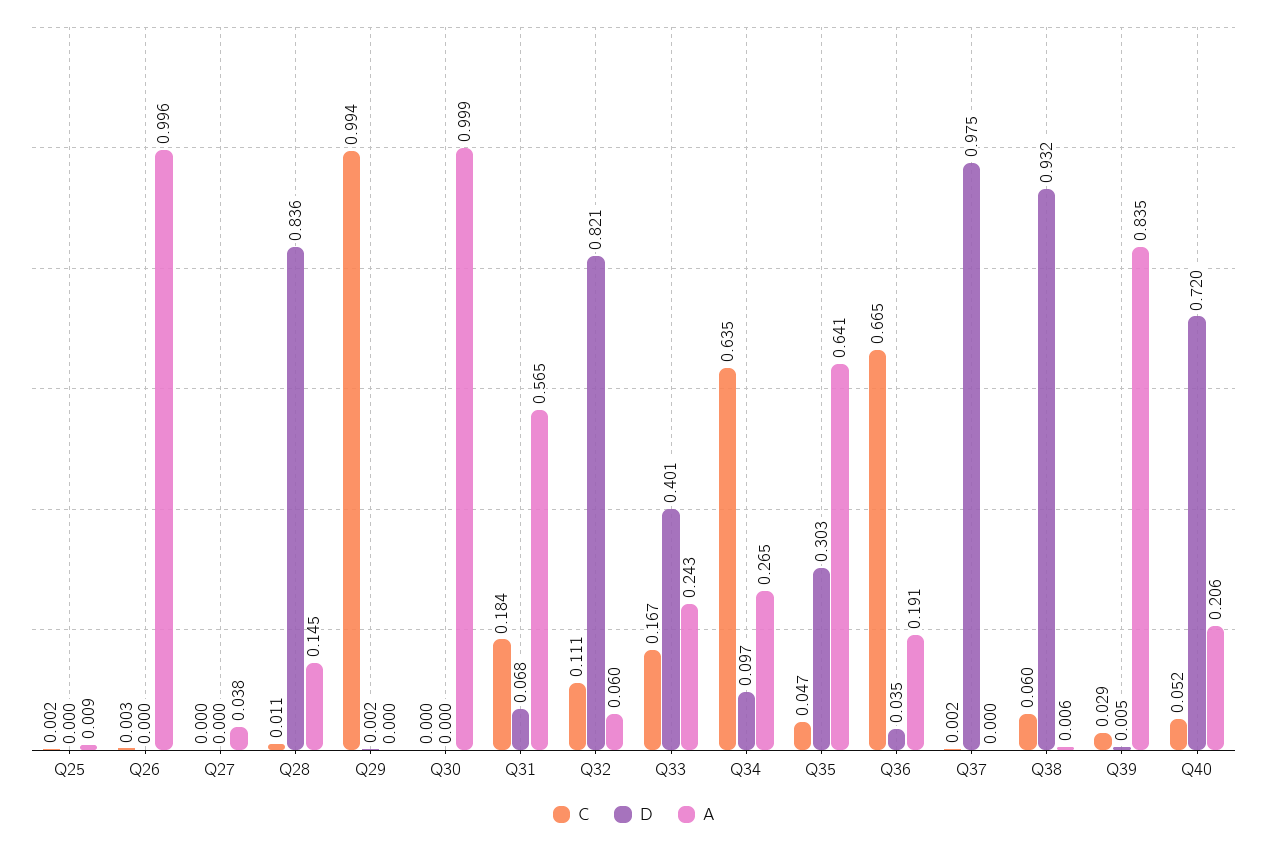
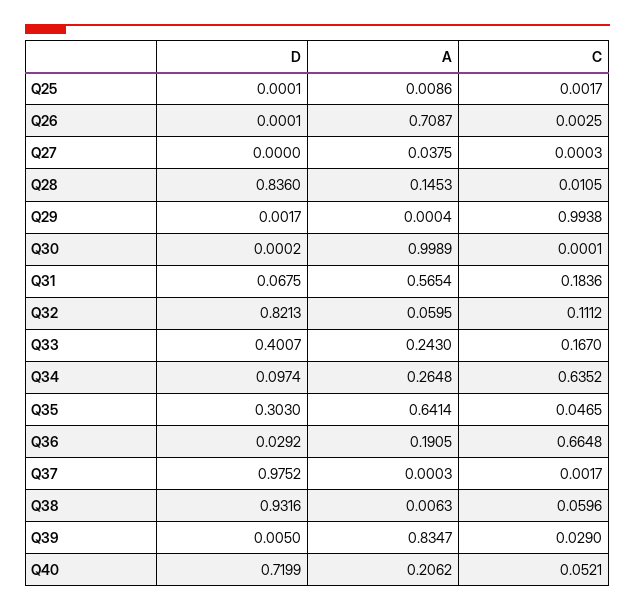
A, Q26: 0.996 -> 0.7087
D, Q36: 0.035 -> 0.0292

